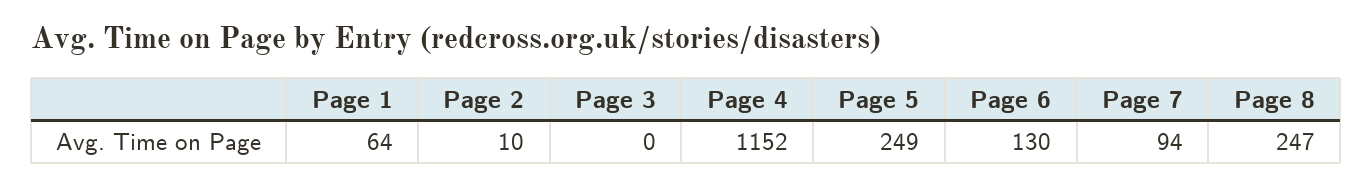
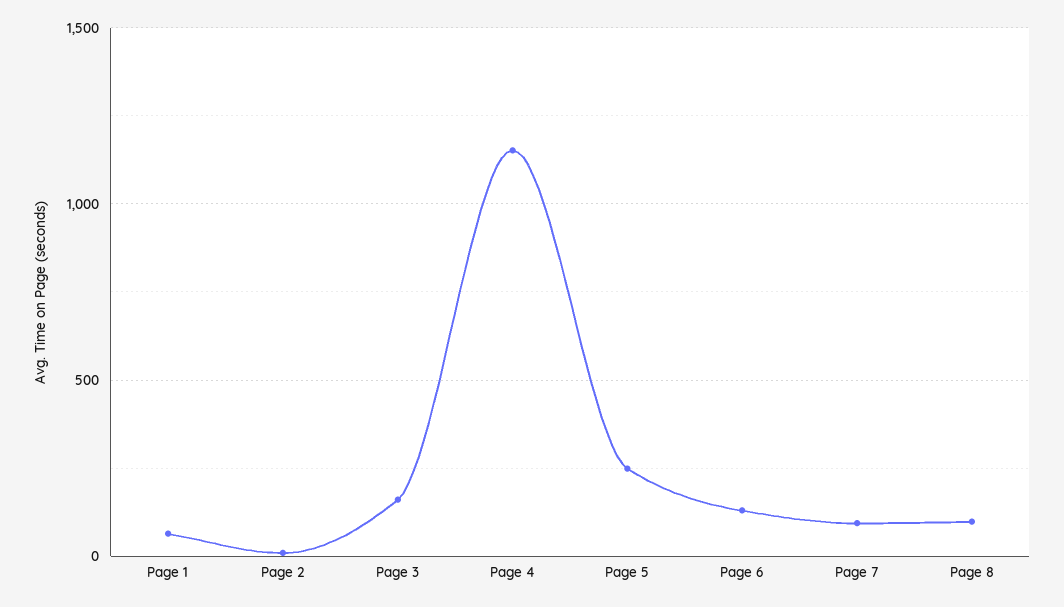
Page 3: 0 -> 150
Page 8: 247 -> 100

